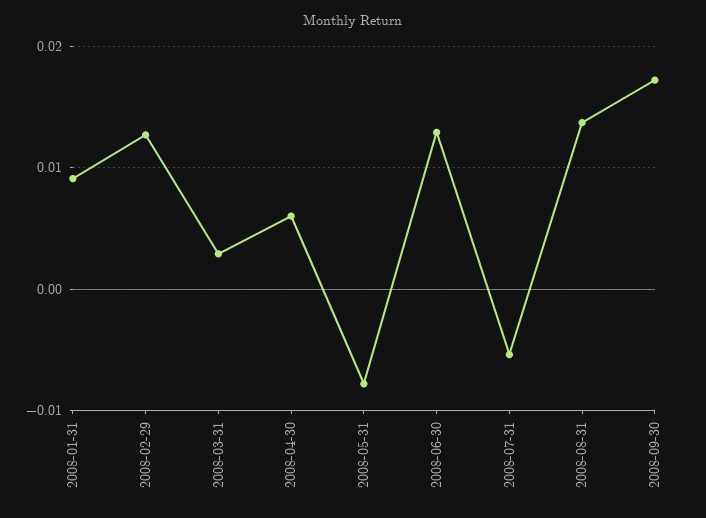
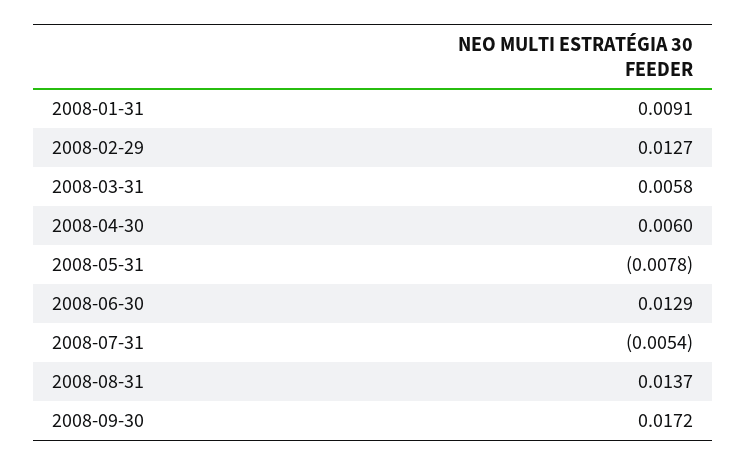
2008-03-31: 0.003 -> 0.0058

